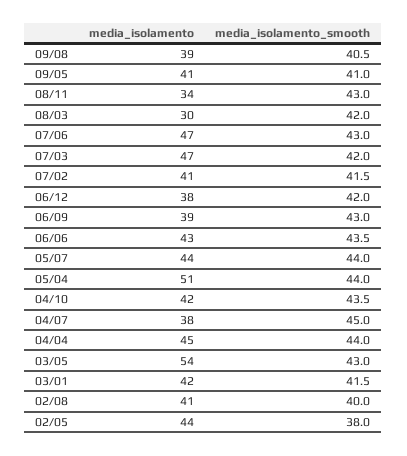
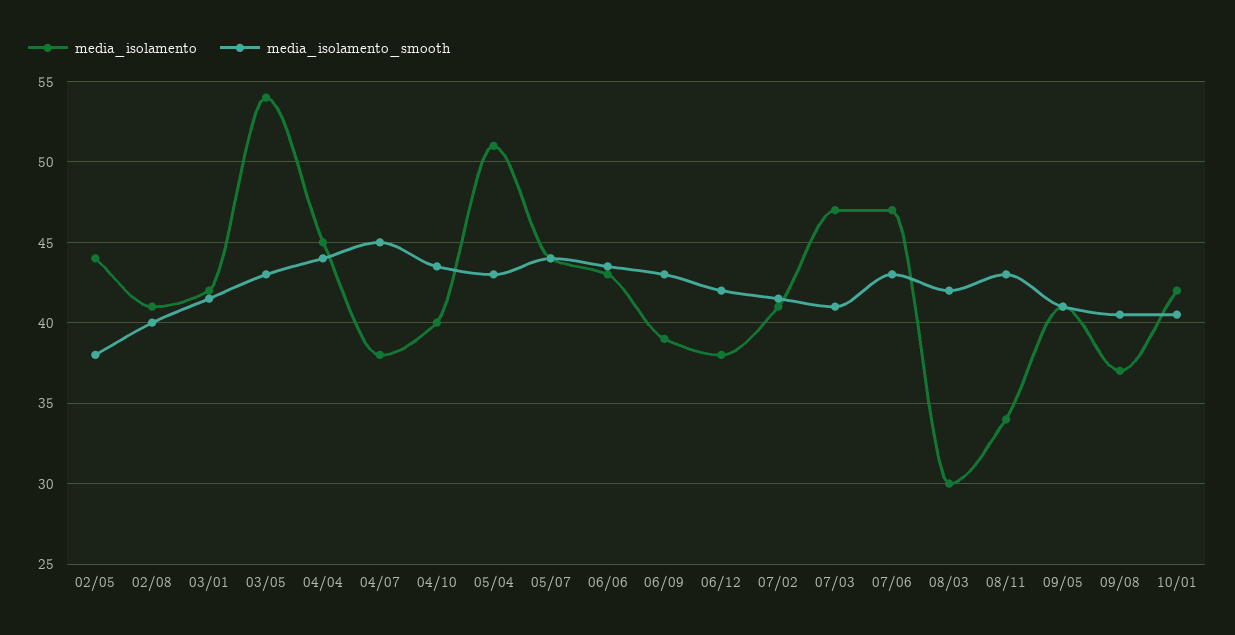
media_isolamento, 09/08: 39 -> 37
media_isolamento_smooth, 07/03: 42 -> 41
media_isolamento_smooth, 05/04: 44 -> 43
media_isolamento, 04/10: 42 -> 40
media_isolamento, 10/01: none -> 42
media_isolamento_smooth, 10/01: none -> 40.5

